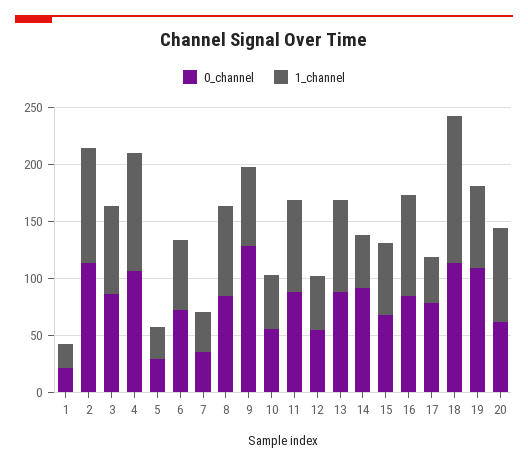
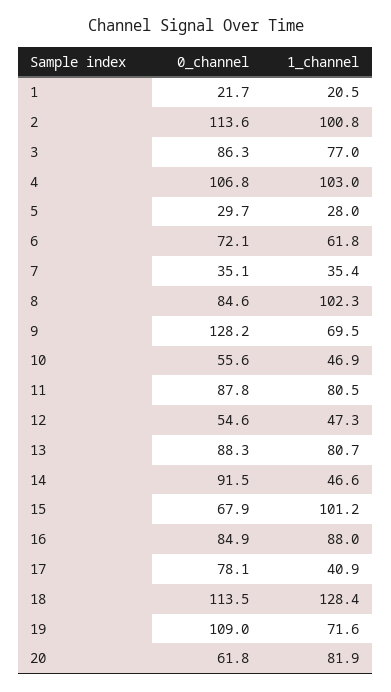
1_channel, 8: 80 -> 102.3
1_channel, 15: 60 -> 101.2

